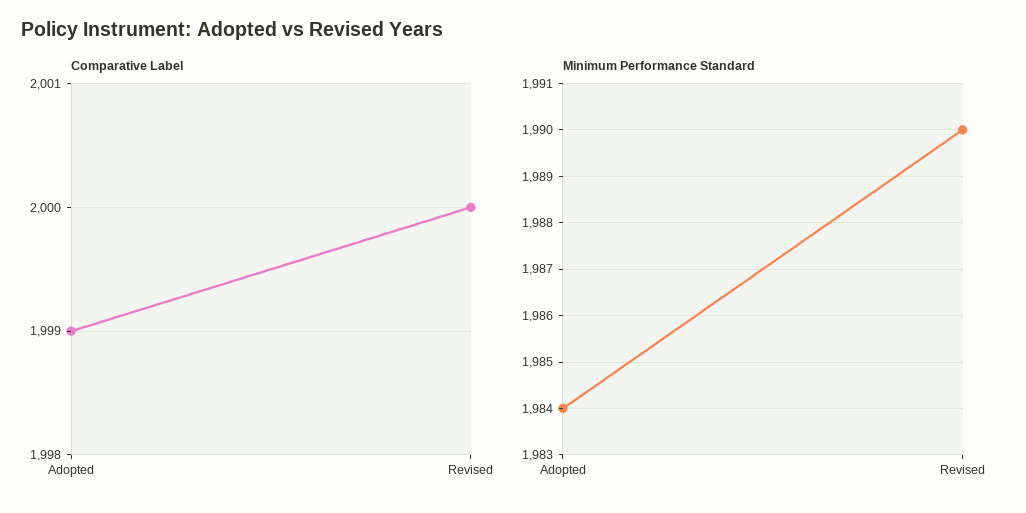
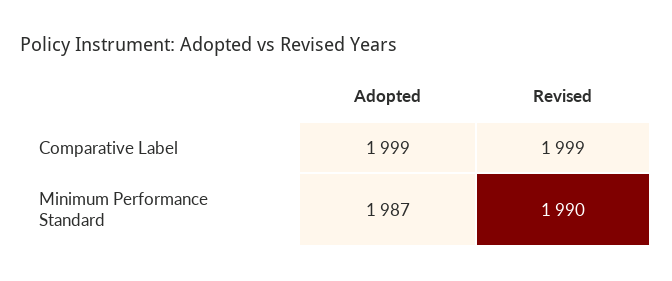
Comparative Label, Revised: 2000 -> 1999
Minimum Performance Standard, Adopted: 1984 -> 1987

